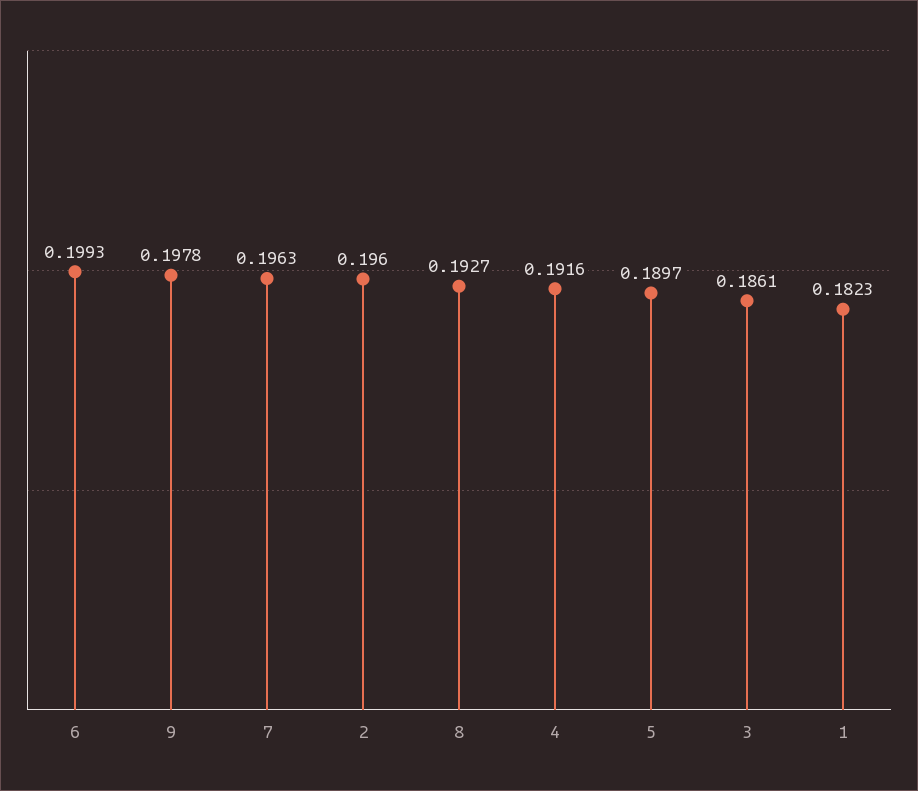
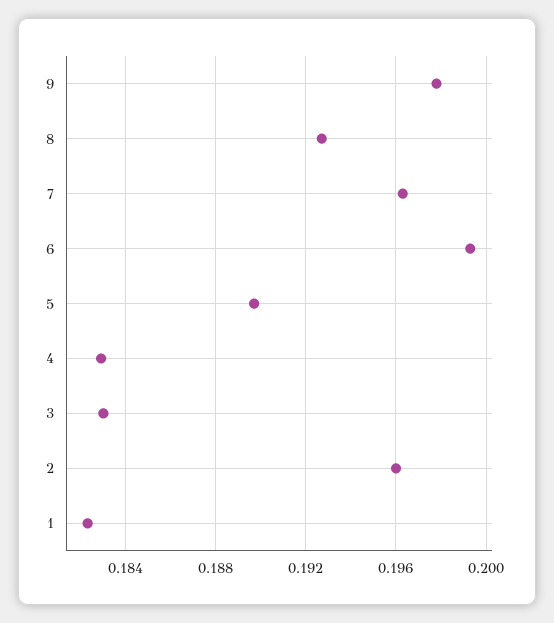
4: 0.1916 -> 0.183
3: 0.1861 -> 0.183

